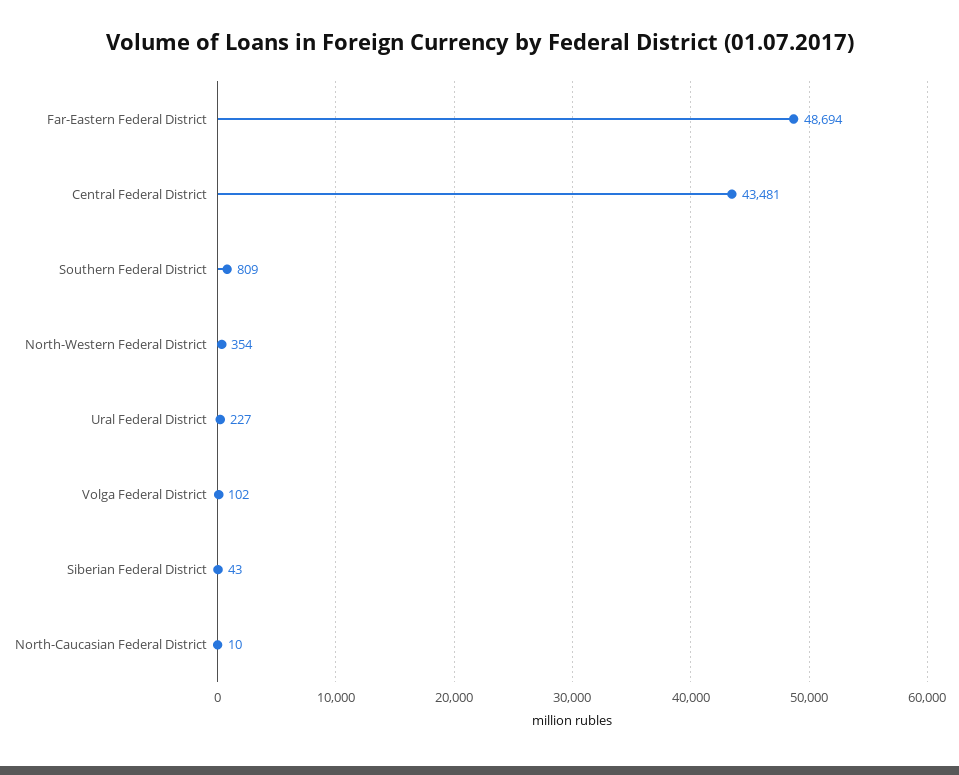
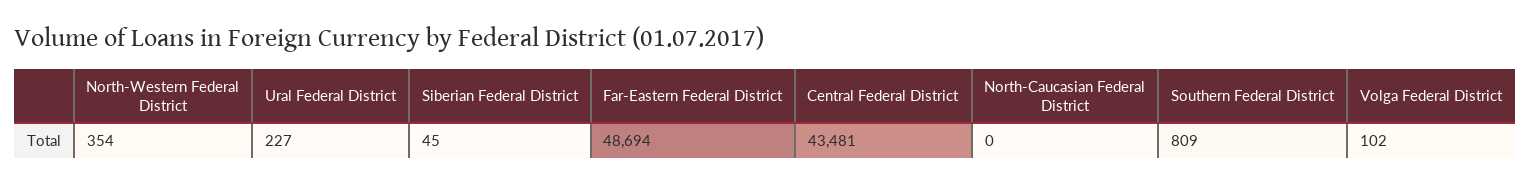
Siberian Federal District: 43 -> 45
North-Caucasian Federal District: 10 -> 0

